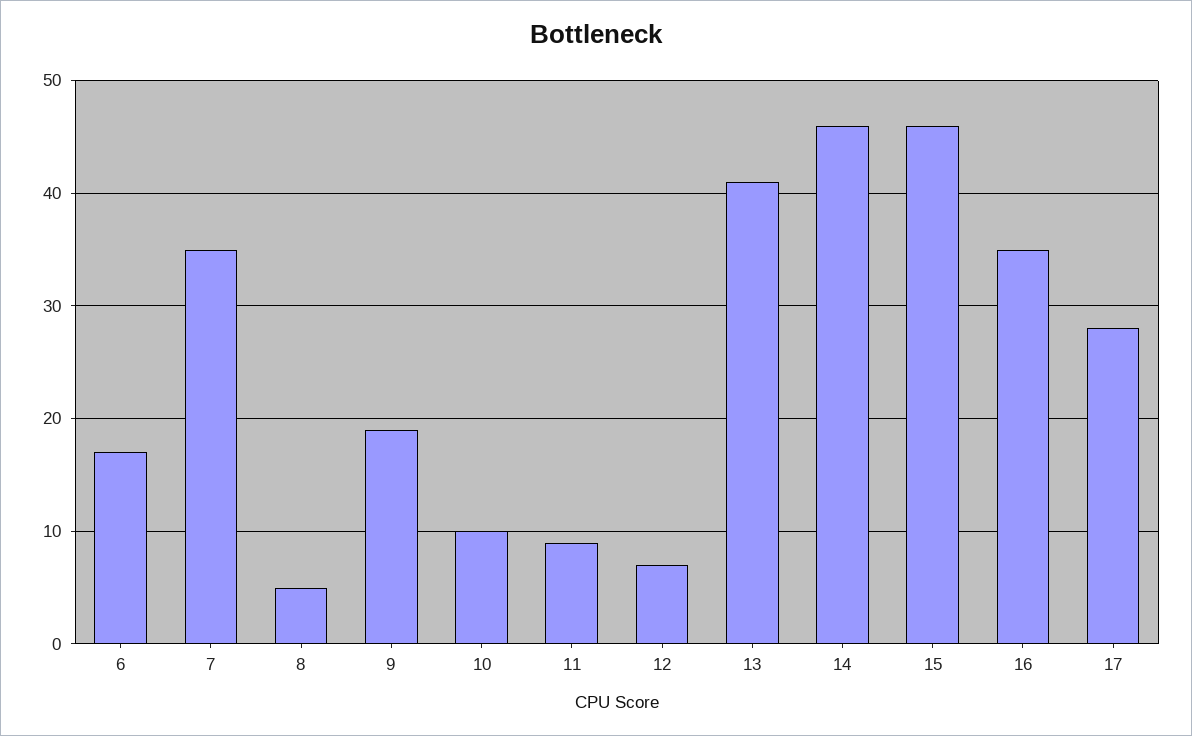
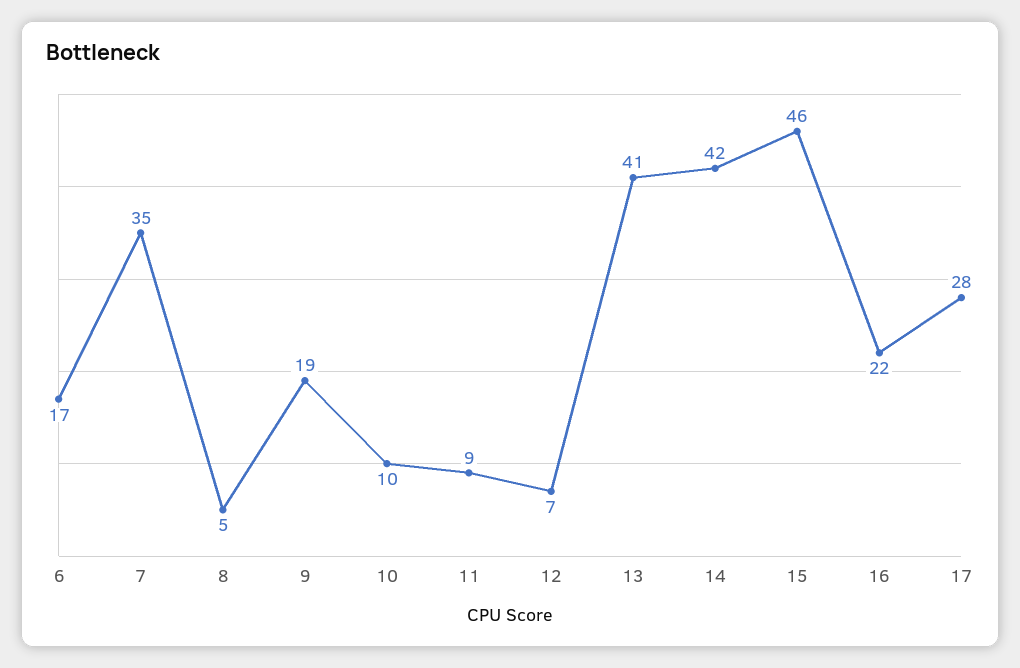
14: 46 -> 42
16: 35 -> 22

